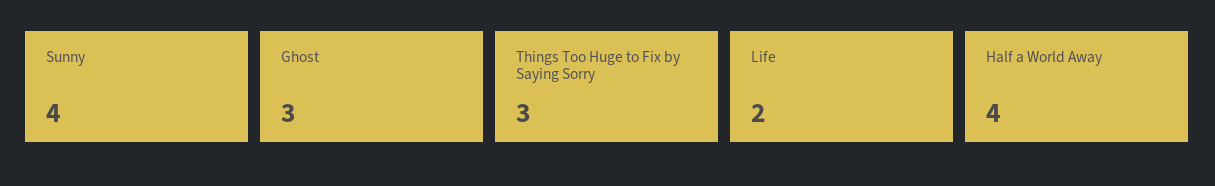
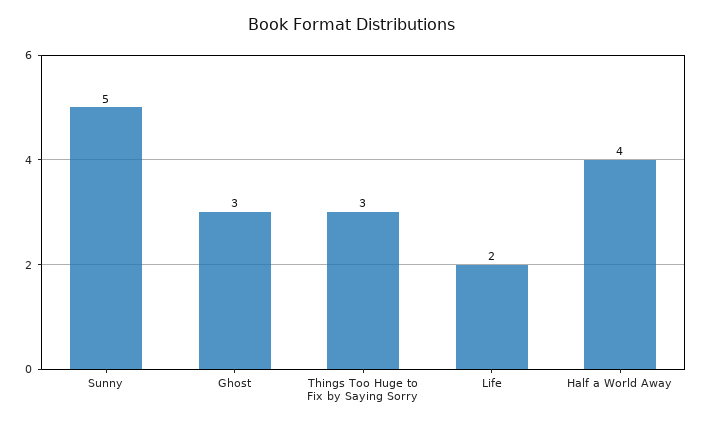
Sunny: 4 -> 5

